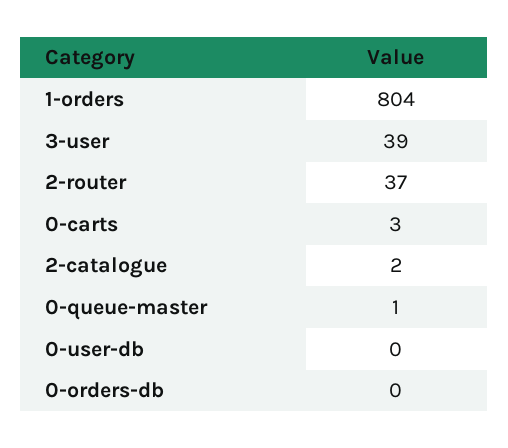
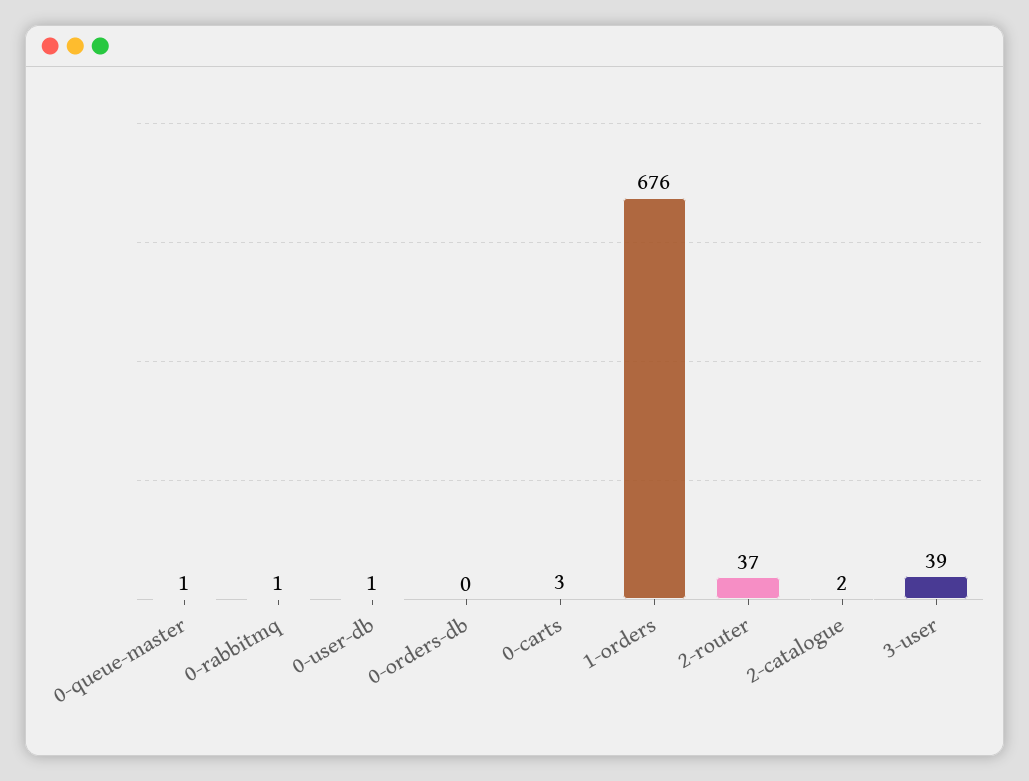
1-orders: 804 -> 676
0-user-db: 0 -> 1
0-rabbitmq: none -> 1

